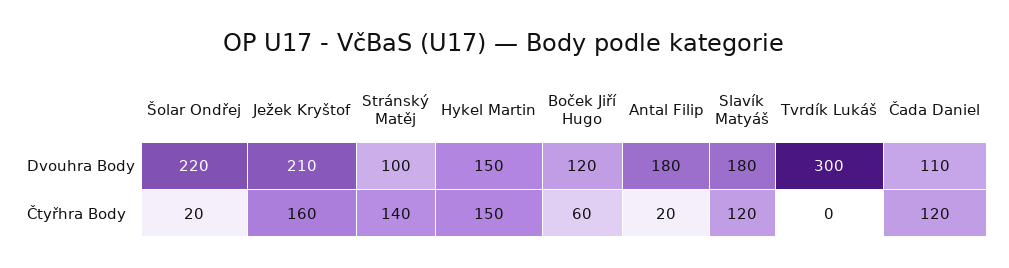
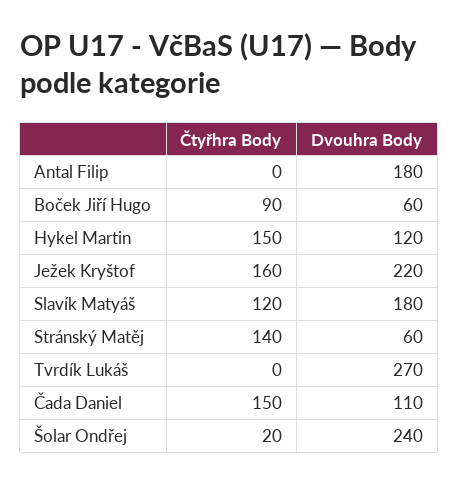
Šolar Ondřej, Dvouhra Body: 220 -> 240
Ježek Kryštof, Dvouhra Body: 210 -> 220
Stránský Matěj, Dvouhra Body: 100 -> 60
Hykel Martin, Dvouhra Body: 150 -> 120
Boček Jiří Hugo, Dvouhra Body: 120 -> 60
Tvrdík Lukáš, Dvouhra Body: 300 -> 270
Boček Jiří Hugo, Čtyřhra Body: 60 -> 90
Antal Filip, Čtyřhra Body: 20 -> 0
Čada Daniel, Čtyřhra Body: 120 -> 150

